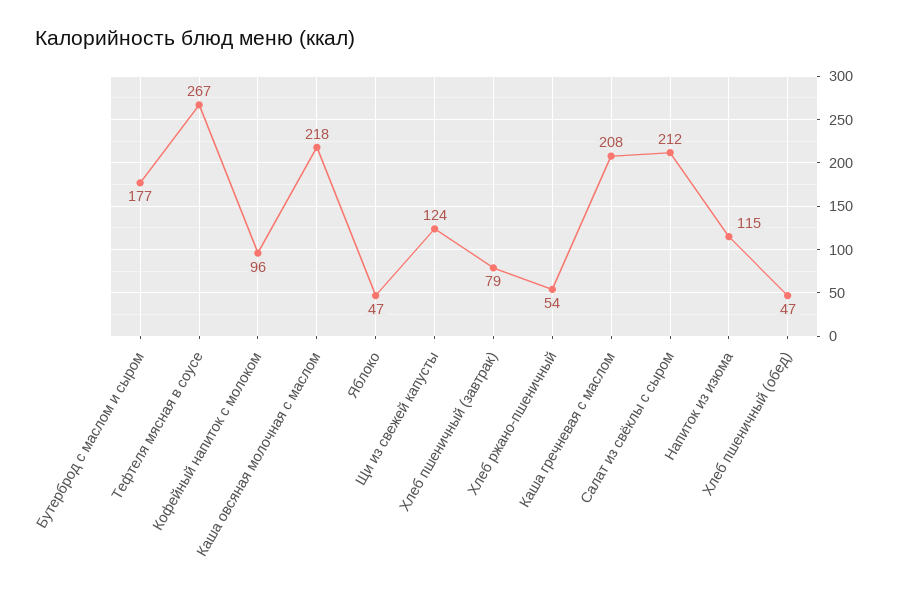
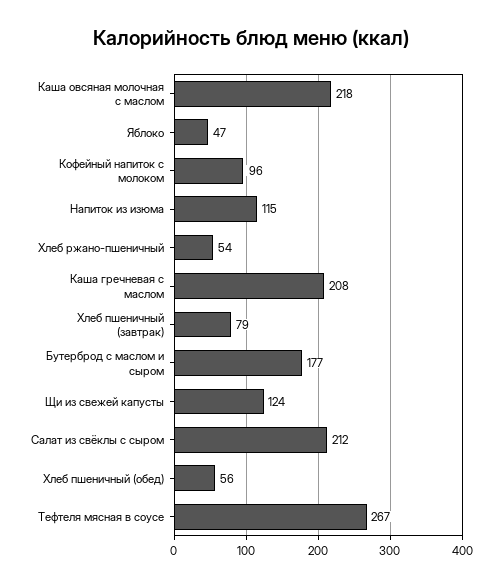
Хлеб пшеничный (обед): 47 -> 56

